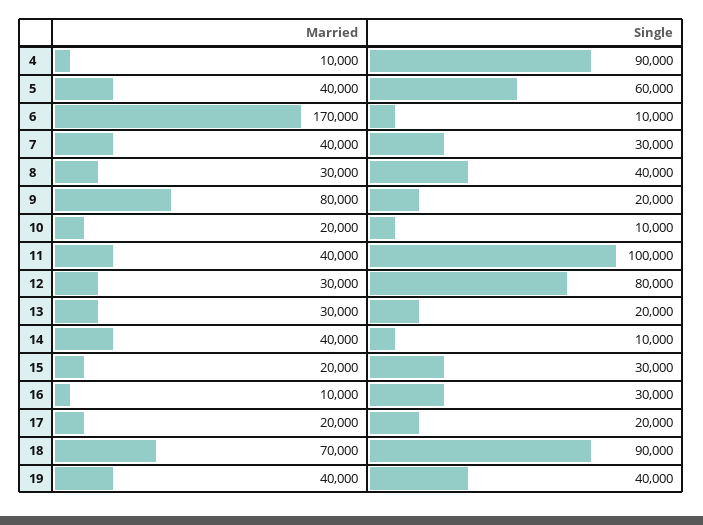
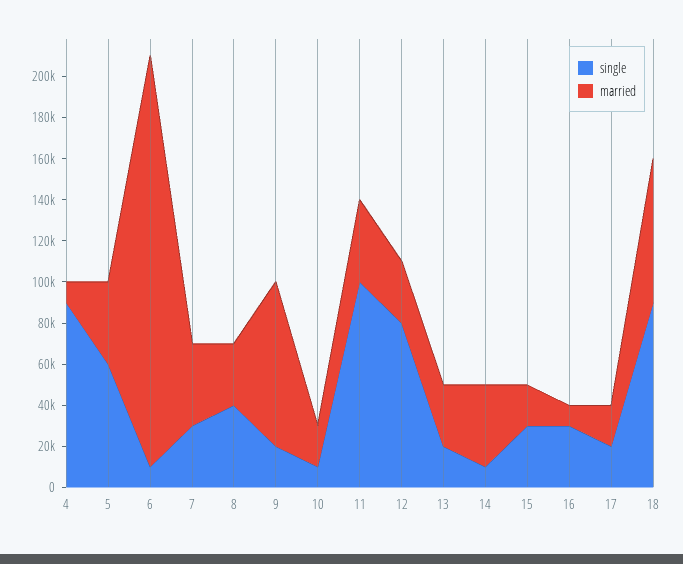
Married, 6: 170000 -> 200000
Married, 19: 40000 -> none
Single, 19: 40000 -> none

